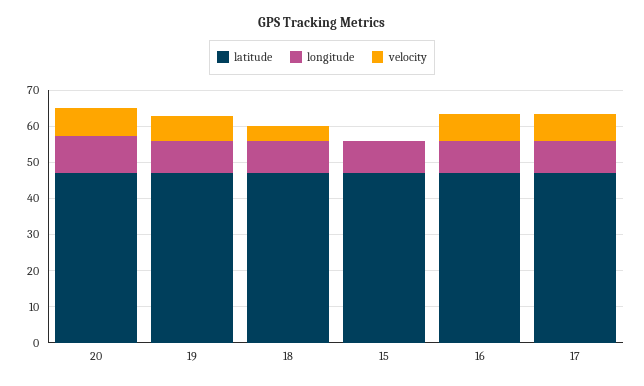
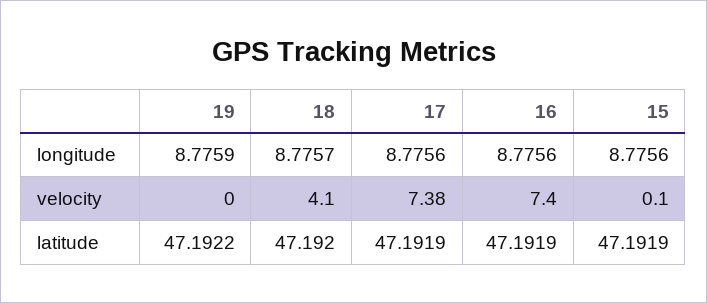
latitude, 20: 47.5 -> none
longitude, 20: 10 -> none
velocity, 20: 7.5 -> none
velocity, 19: 7.5 -> 0

